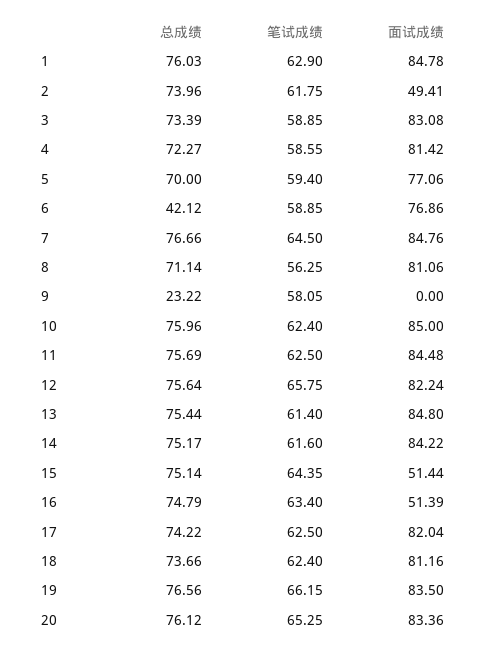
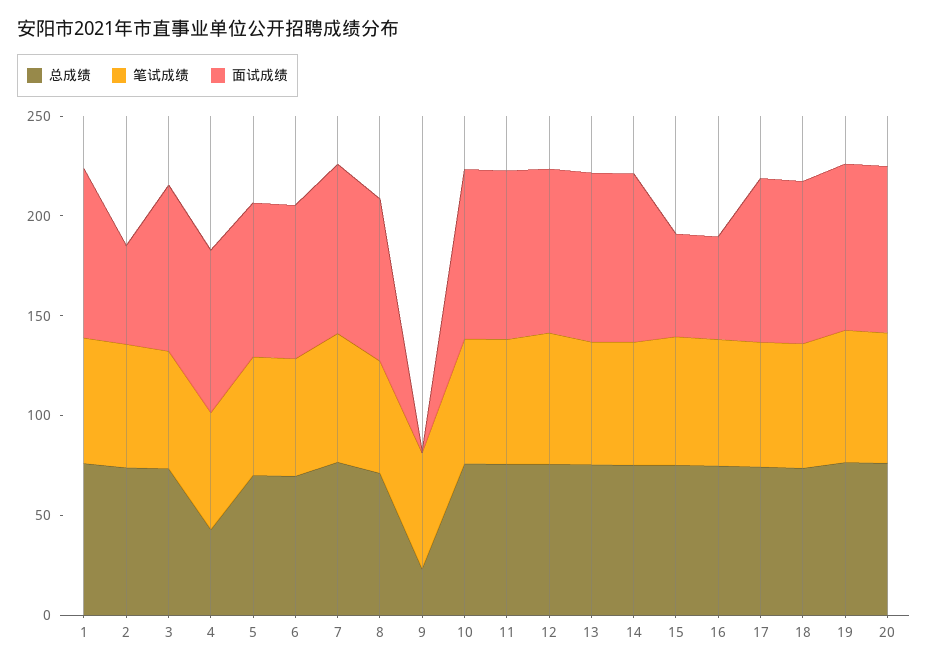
总成绩, 4: 72.27 -> 40
总成绩, 6: 42.12 -> 70

